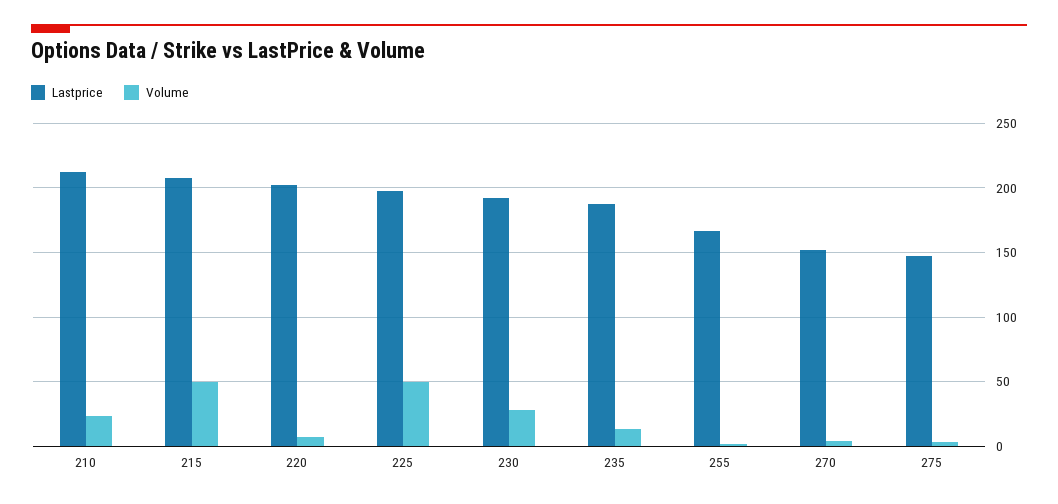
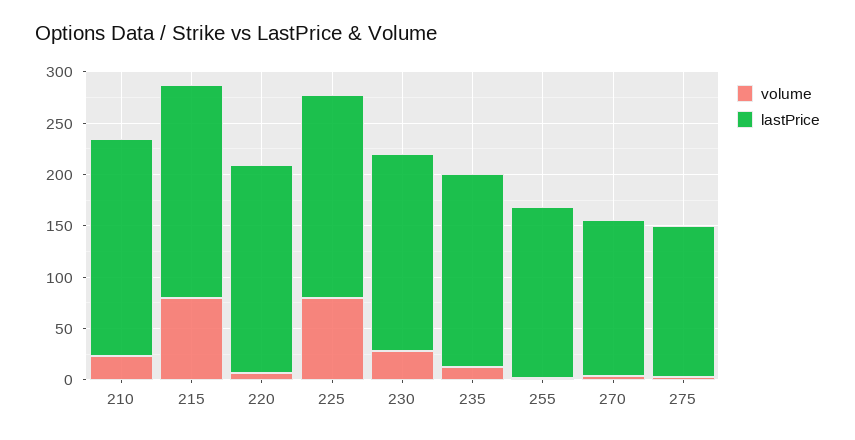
Volume, 215: 50 -> 80
Volume, 225: 50 -> 80

